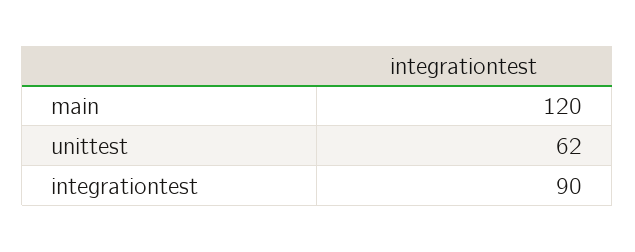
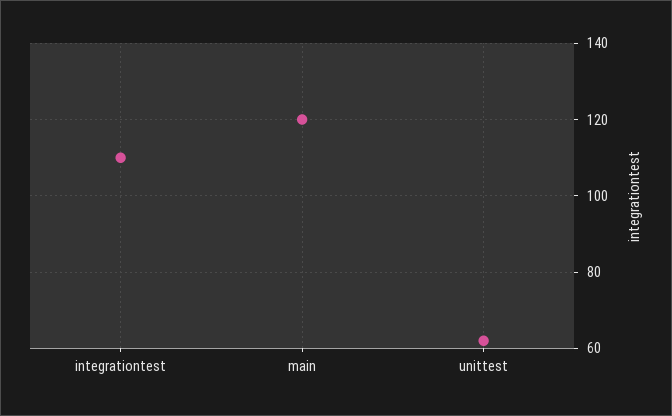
integrationtest: 90 -> 110

